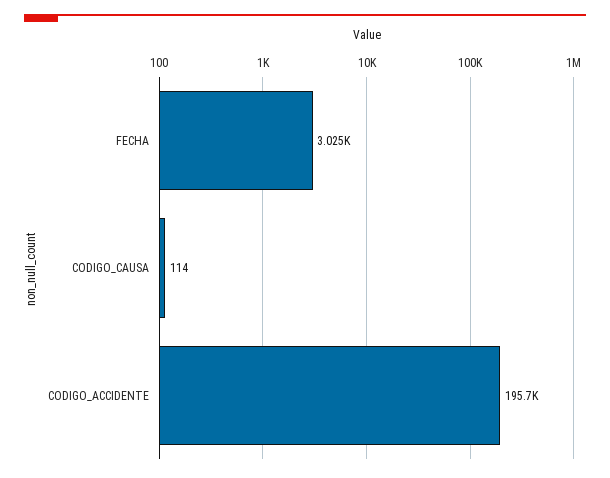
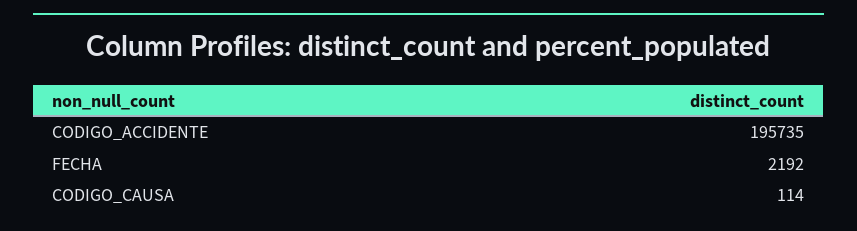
FECHA: 3025 -> 2192

